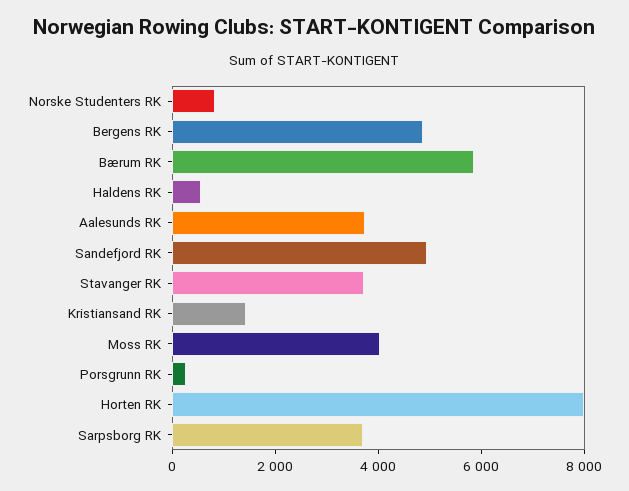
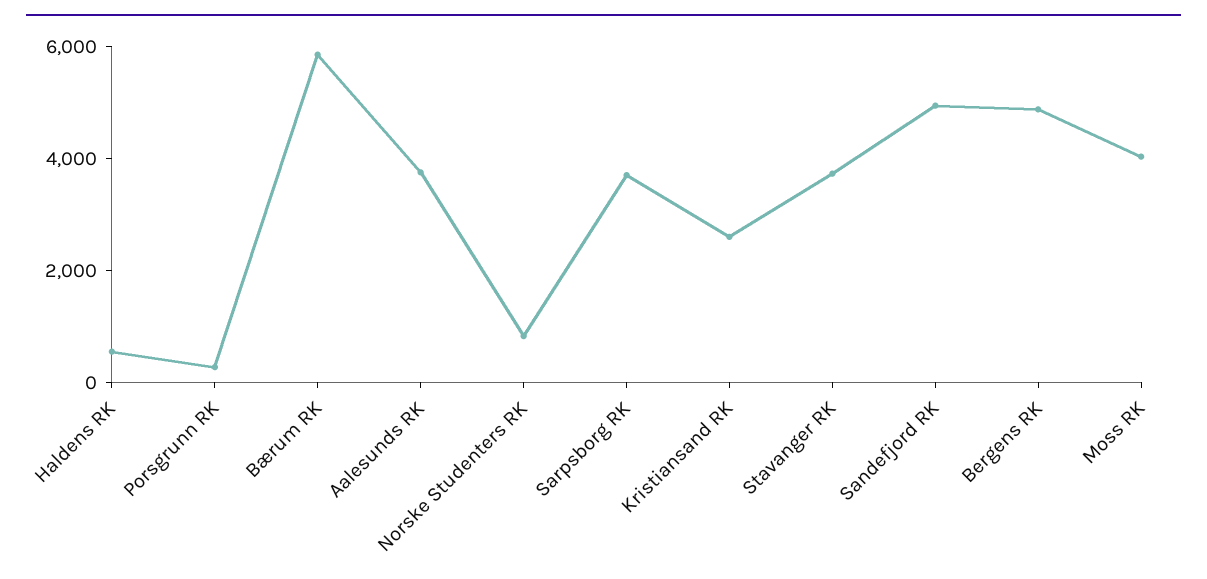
Kristiansand RK: 1500 -> 2500
Horten RK: 8000 -> none

